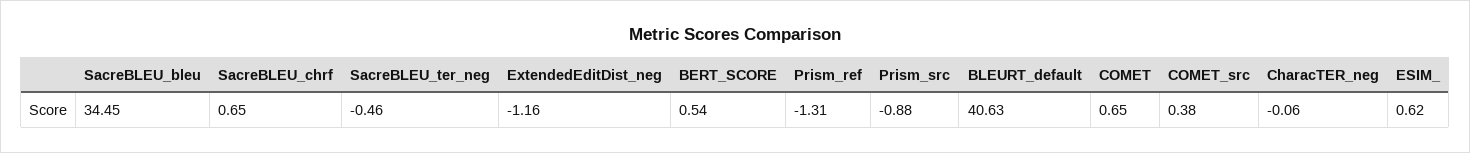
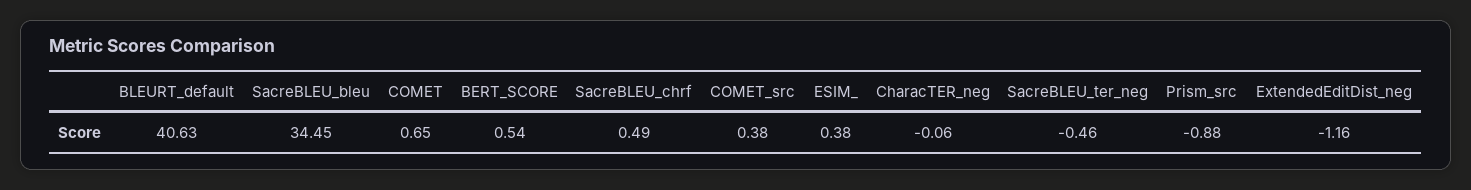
SacreBLEU_chrf: 0.65 -> 0.49
Prism_ref: -1.31 -> none
ESIM_: 0.62 -> 0.38

